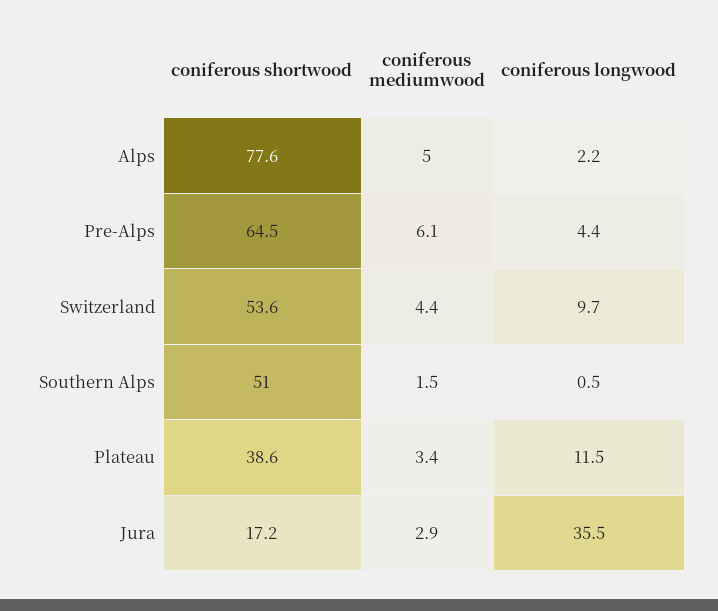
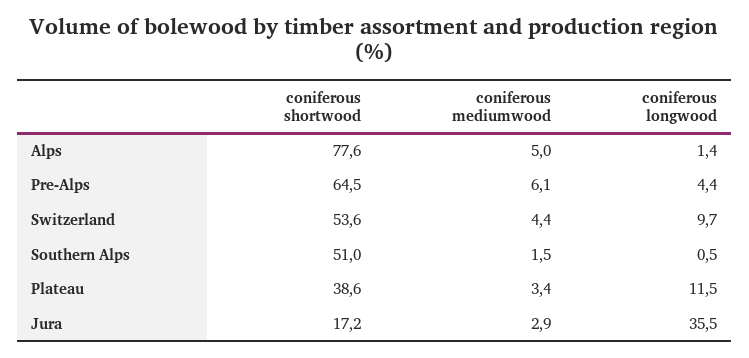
coniferous longwood, Alps: 2.2 -> 1.4

